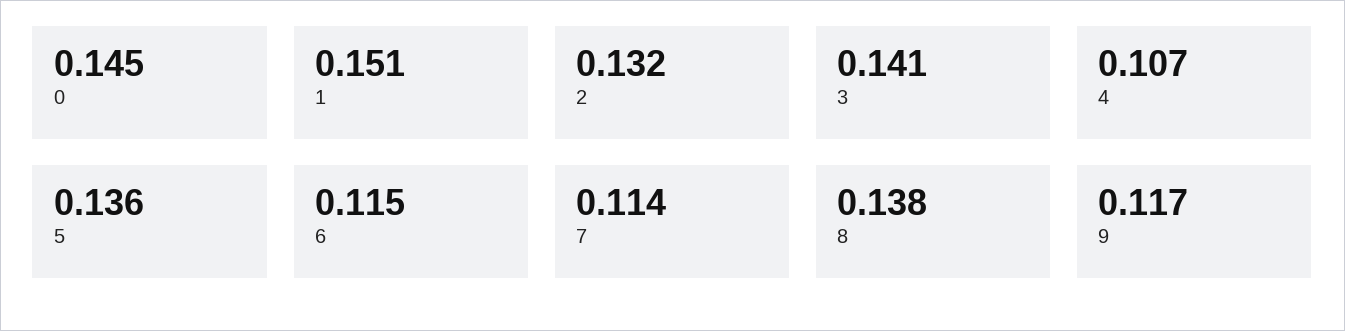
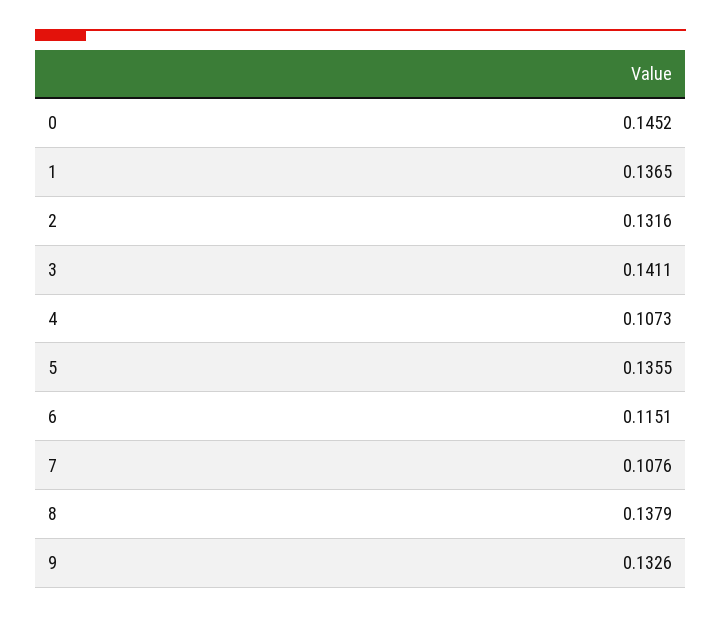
1: 0.151 -> 0.1365
7: 0.114 -> 0.1076
9: 0.117 -> 0.1326

